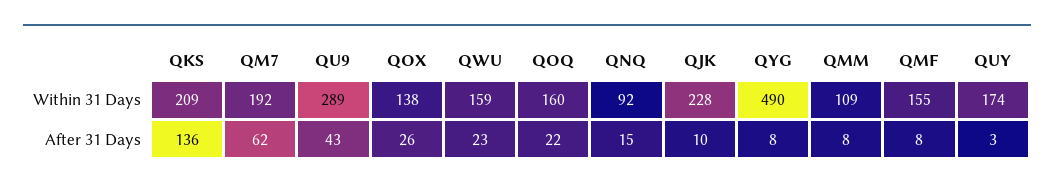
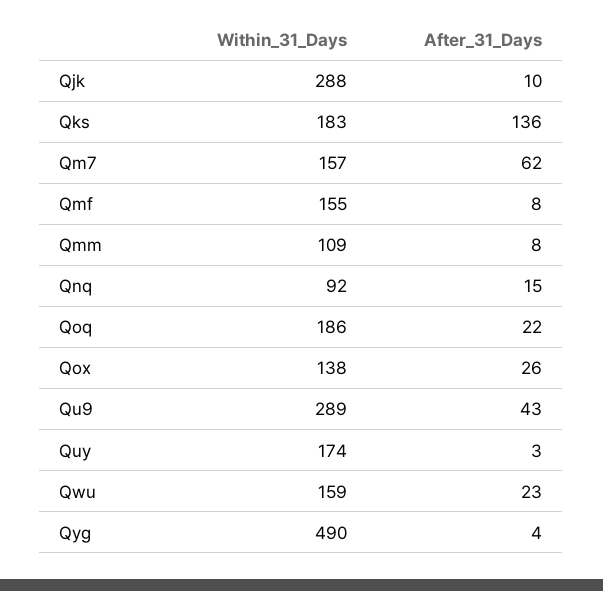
QKS, Within 31 Days: 209 -> 183
QM7, Within 31 Days: 192 -> 157
QOQ, Within 31 Days: 160 -> 186
QJK, Within 31 Days: 228 -> 288
QYG, After 31 Days: 8 -> 4

